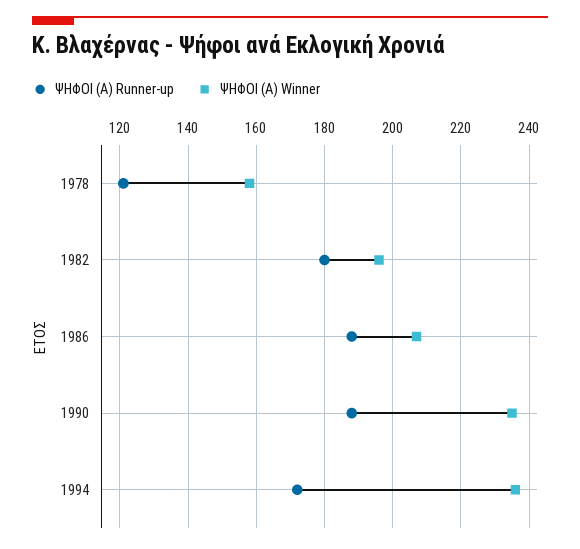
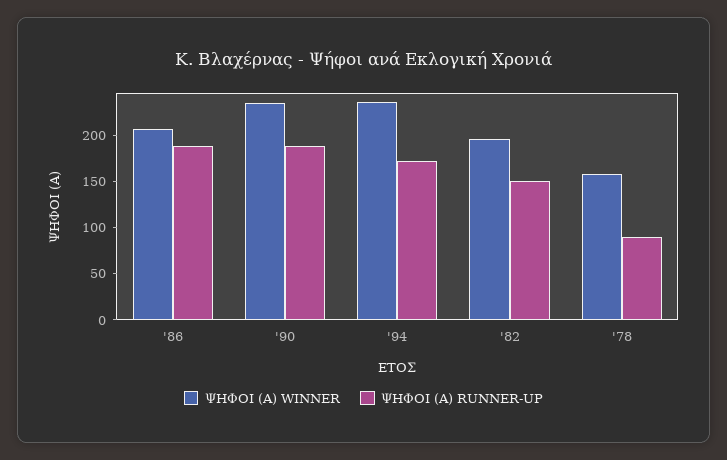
ΨΗΦΟΙ (Α) Runner-up, 1978: 120 -> 90
ΨΗΦΟΙ (Α) Runner-up, 1982: 180 -> 150

